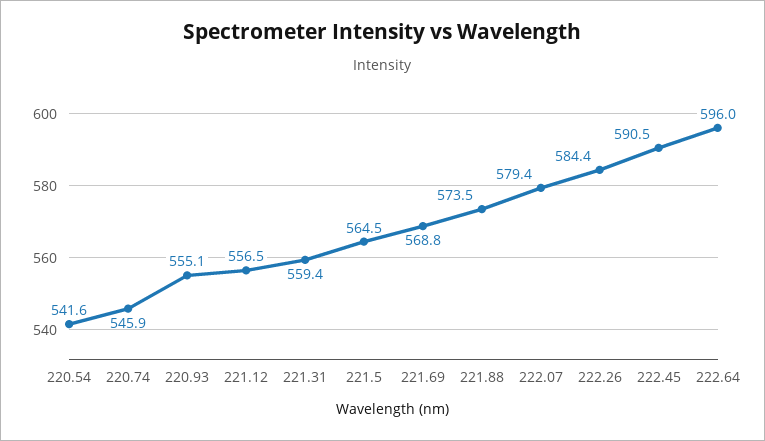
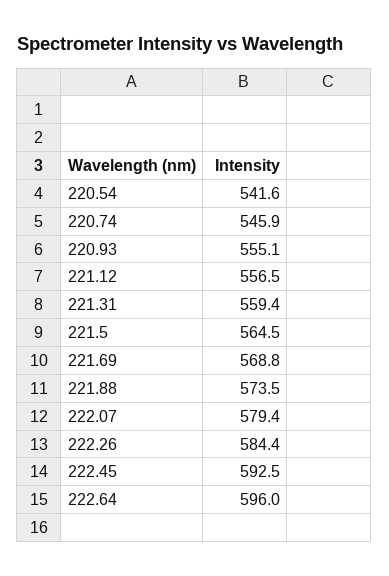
222.45: 590.5 -> 592.5

